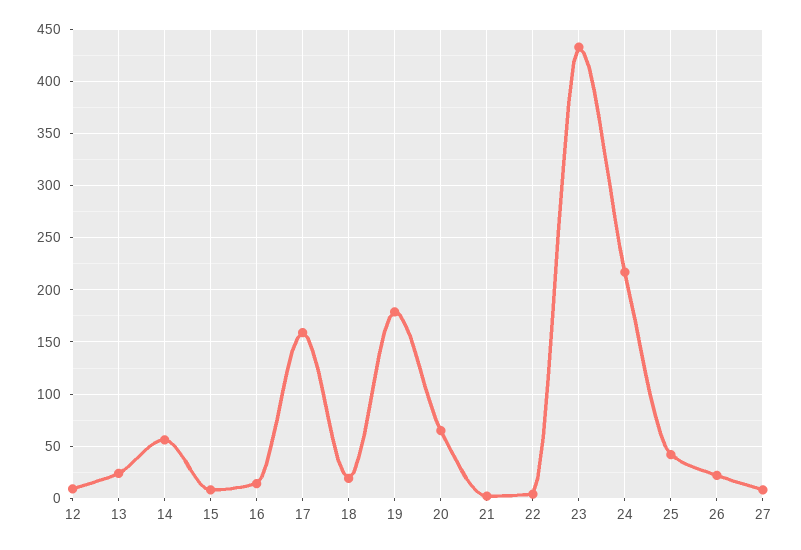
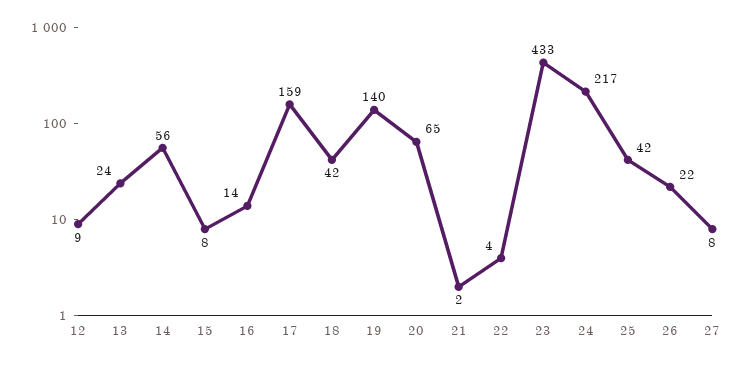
18: 20 -> 42
19: 180 -> 140

